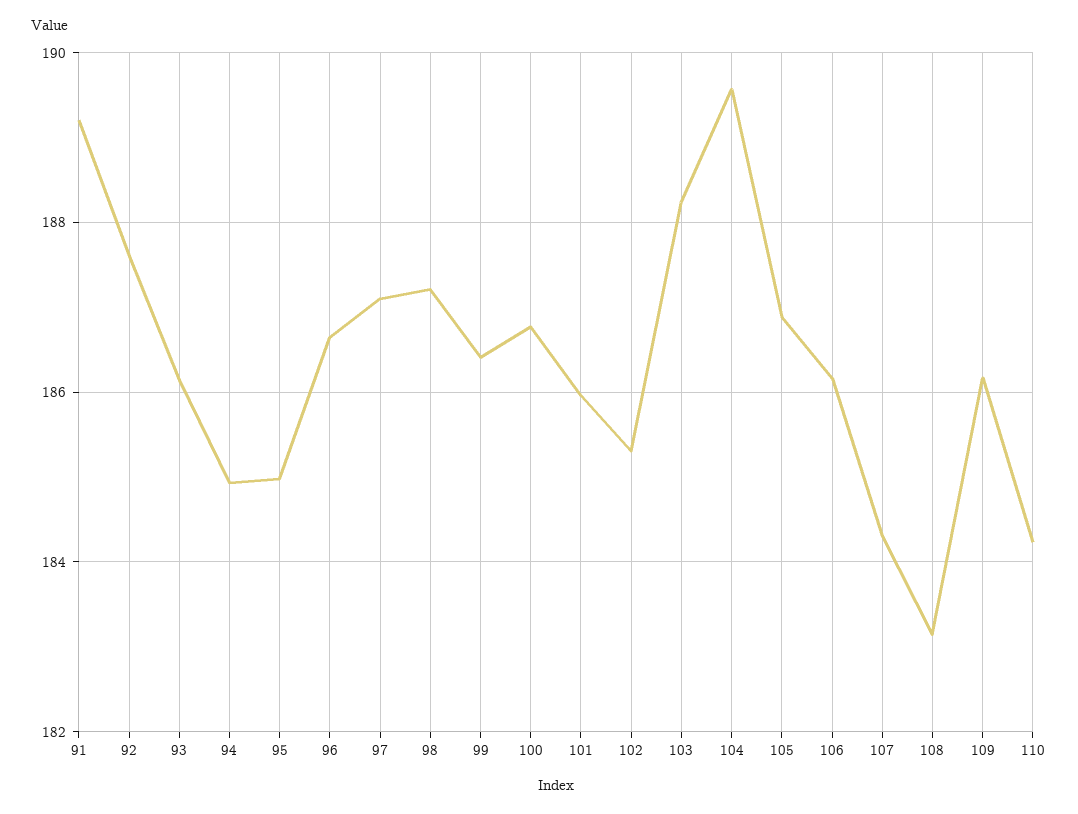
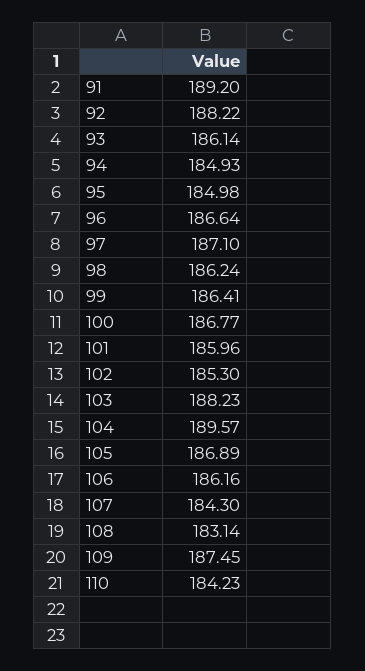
92: 187.6 -> 188.22
98: 187.2 -> 186.24
109: 186.2 -> 187.45

